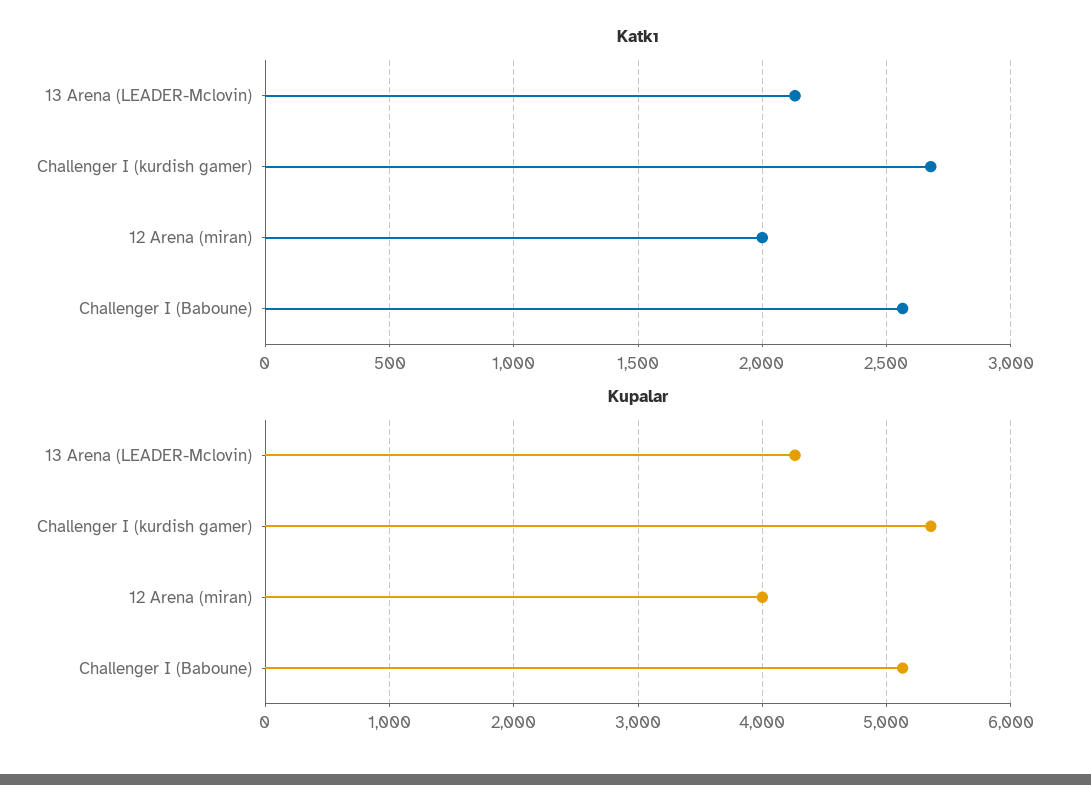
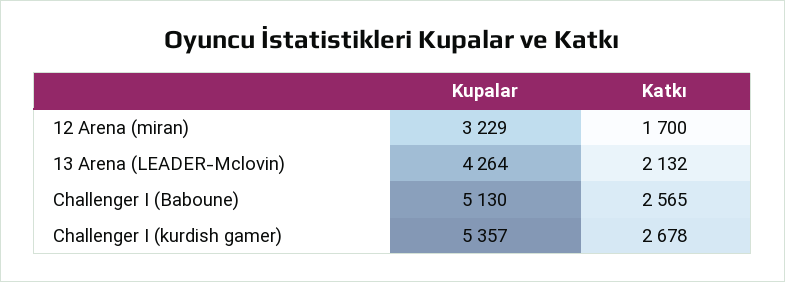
Katkı, 12 Arena (miran): 2000 -> 1700
Kupalar, 12 Arena (miran): 4000 -> 3229

